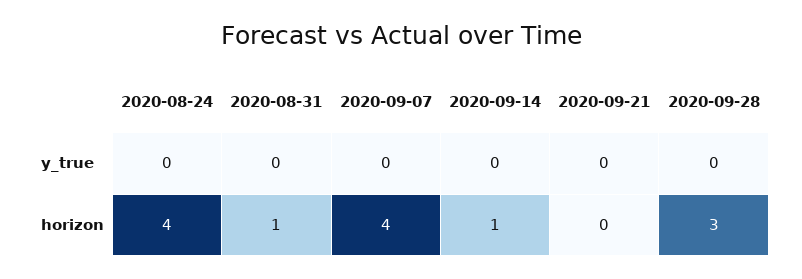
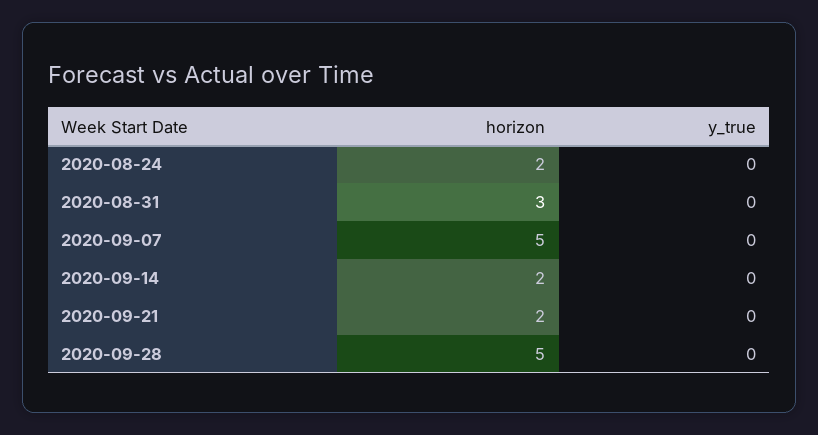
2020-08-24, horizon: 4 -> 2
2020-08-31, horizon: 1 -> 3
2020-09-07, horizon: 4 -> 5
2020-09-14, horizon: 1 -> 2
2020-09-21, horizon: 0 -> 2
2020-09-28, horizon: 3 -> 5

